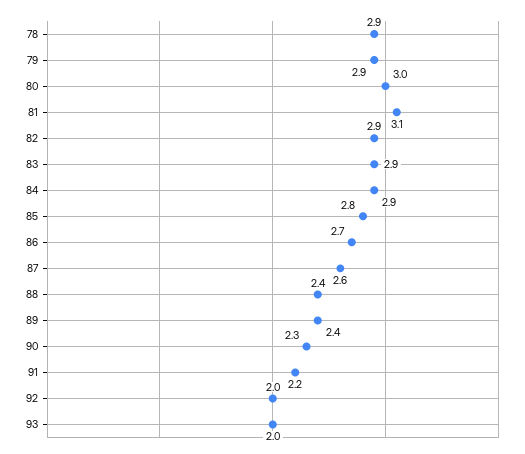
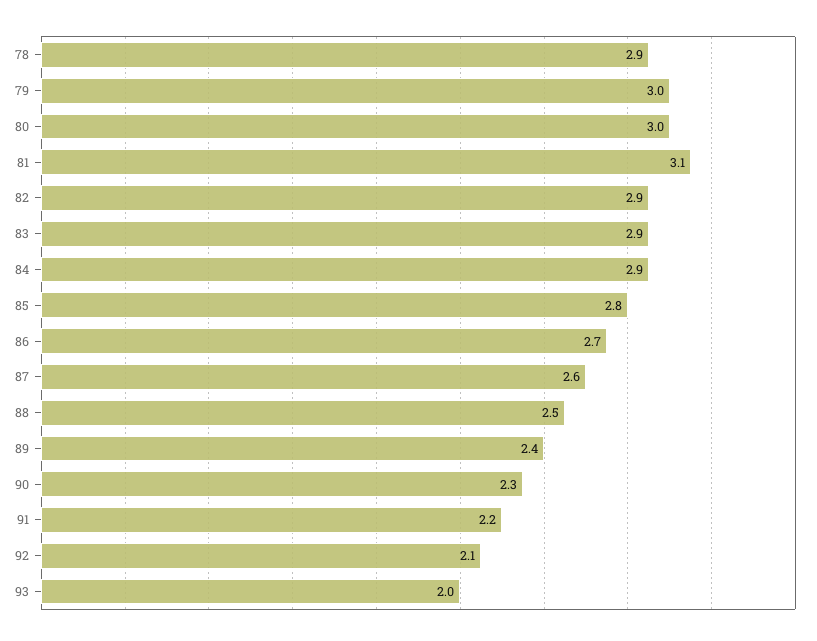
79: 2.9 -> 3
88: 2.4 -> 2.5
92: 2 -> 2.1

